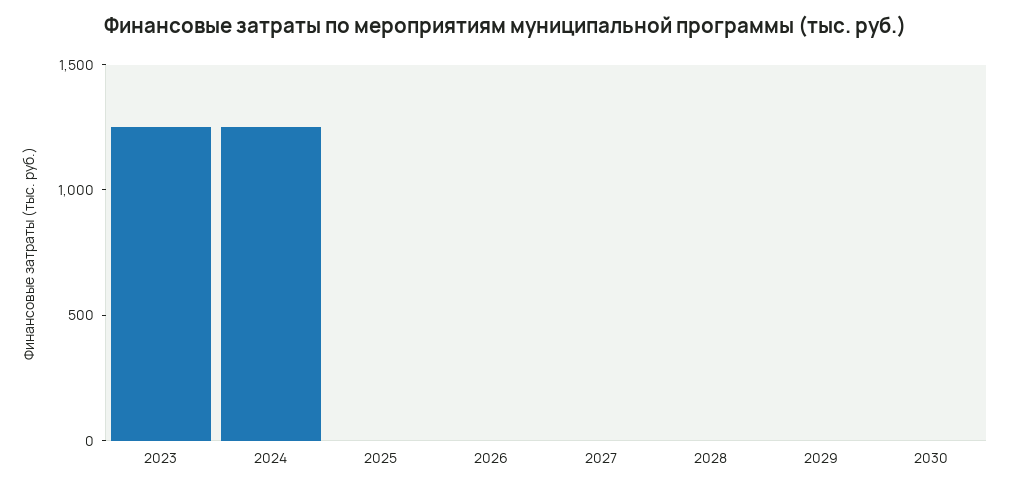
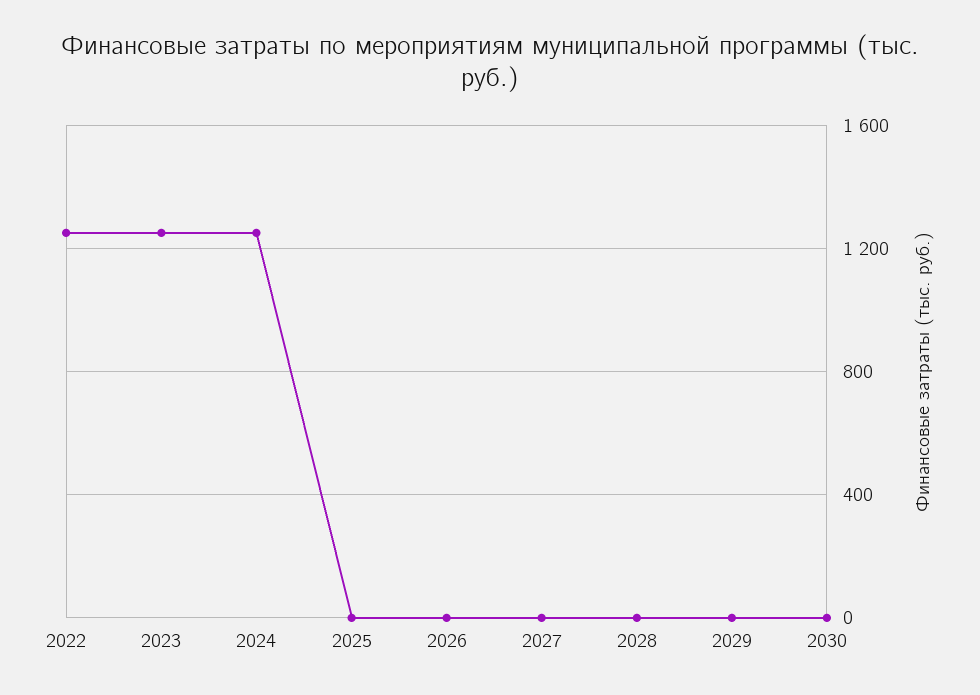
2022: none -> 1250

